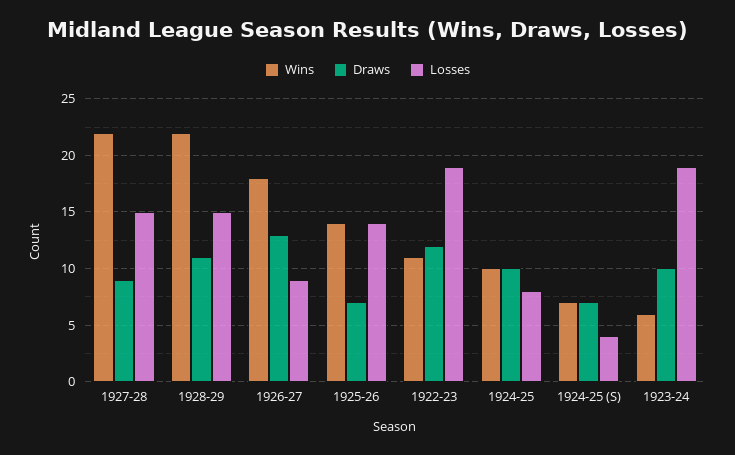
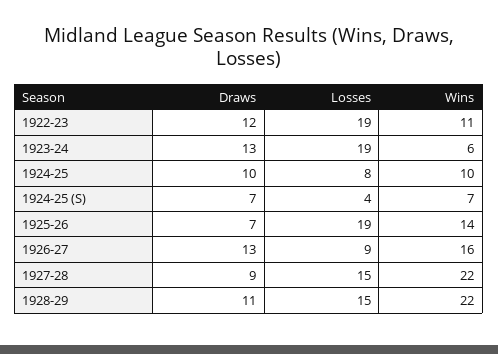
Wins, 1926-27: 18 -> 16
Losses, 1925-26: 14 -> 19
Draws, 1923-24: 10 -> 13

